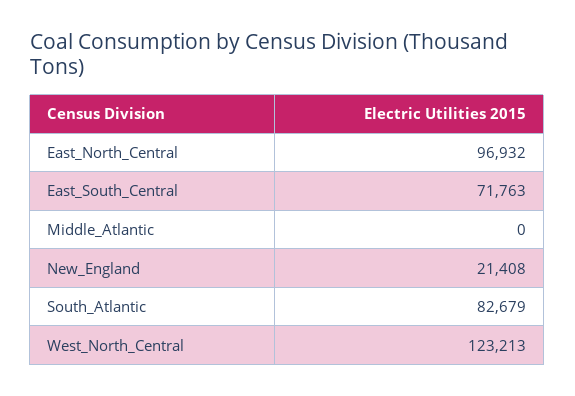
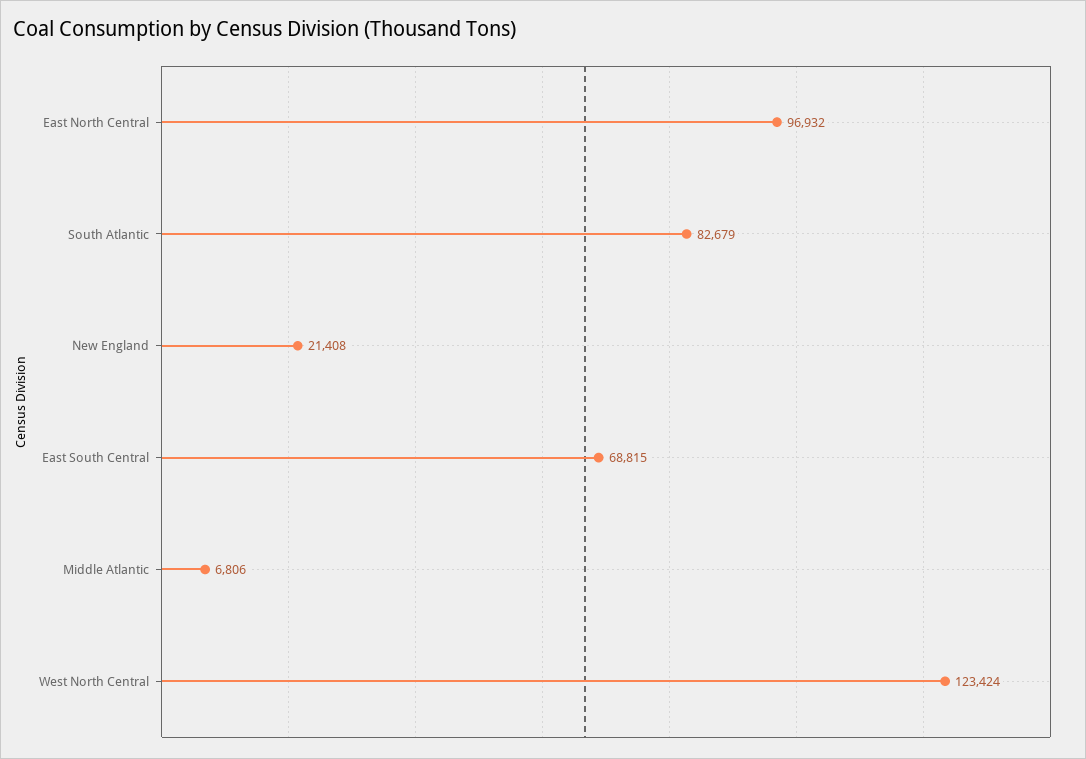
East_South_Central: 71763 -> 68815
Middle_Atlantic: 0 -> 6806
West_North_Central: 123213 -> 123424

